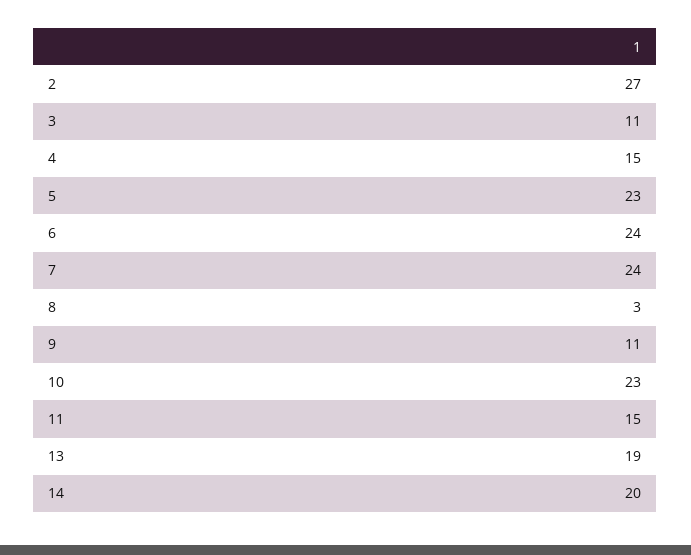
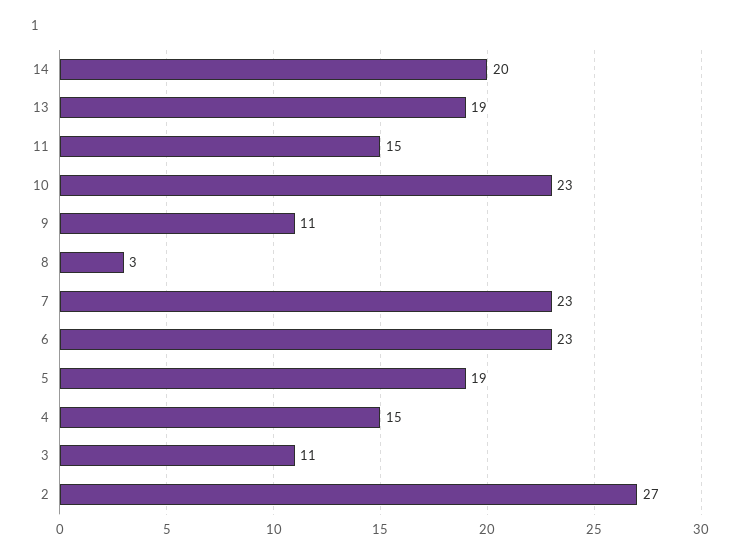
5: 23 -> 19
6: 24 -> 23
7: 24 -> 23

